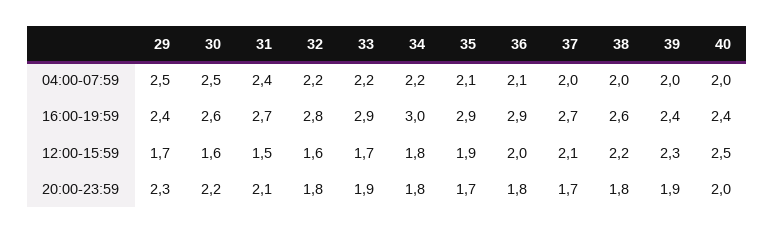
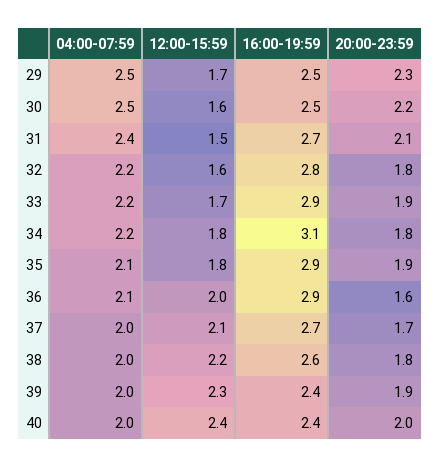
29, 16:00-19:59: 2.4 -> 2.5
30, 16:00-19:59: 2.6 -> 2.5
34, 16:00-19:59: 3 -> 3.1
35, 12:00-15:59: 1.9 -> 1.8
40, 12:00-15:59: 2.5 -> 2.4
35, 20:00-23:59: 1.7 -> 1.9
36, 20:00-23:59: 1.8 -> 1.6

